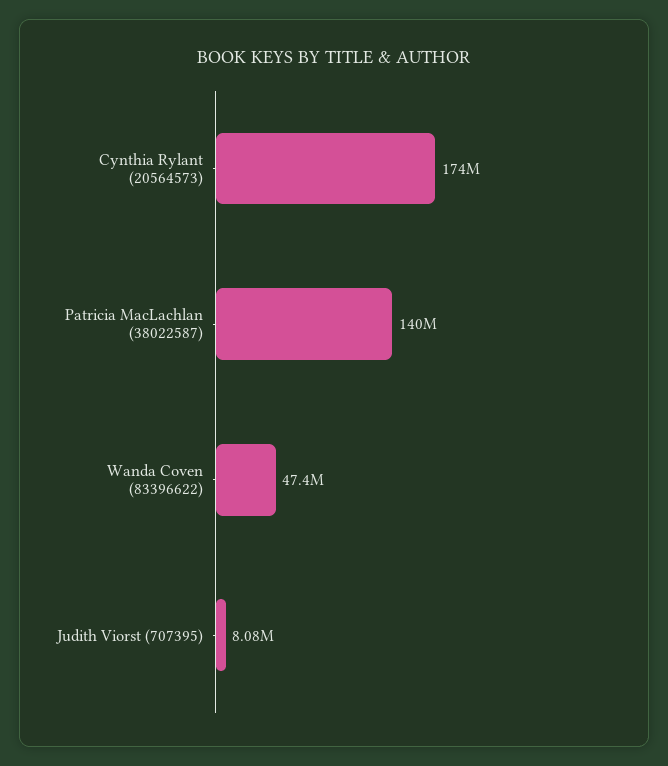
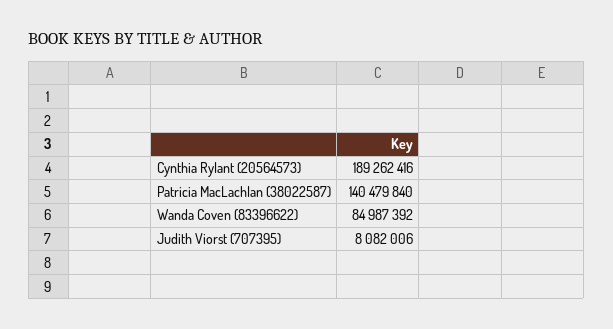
Cynthia Rylant (20564573): 174000000 -> 189262416
Wanda Coven (83396622): 47400000 -> 84987392

